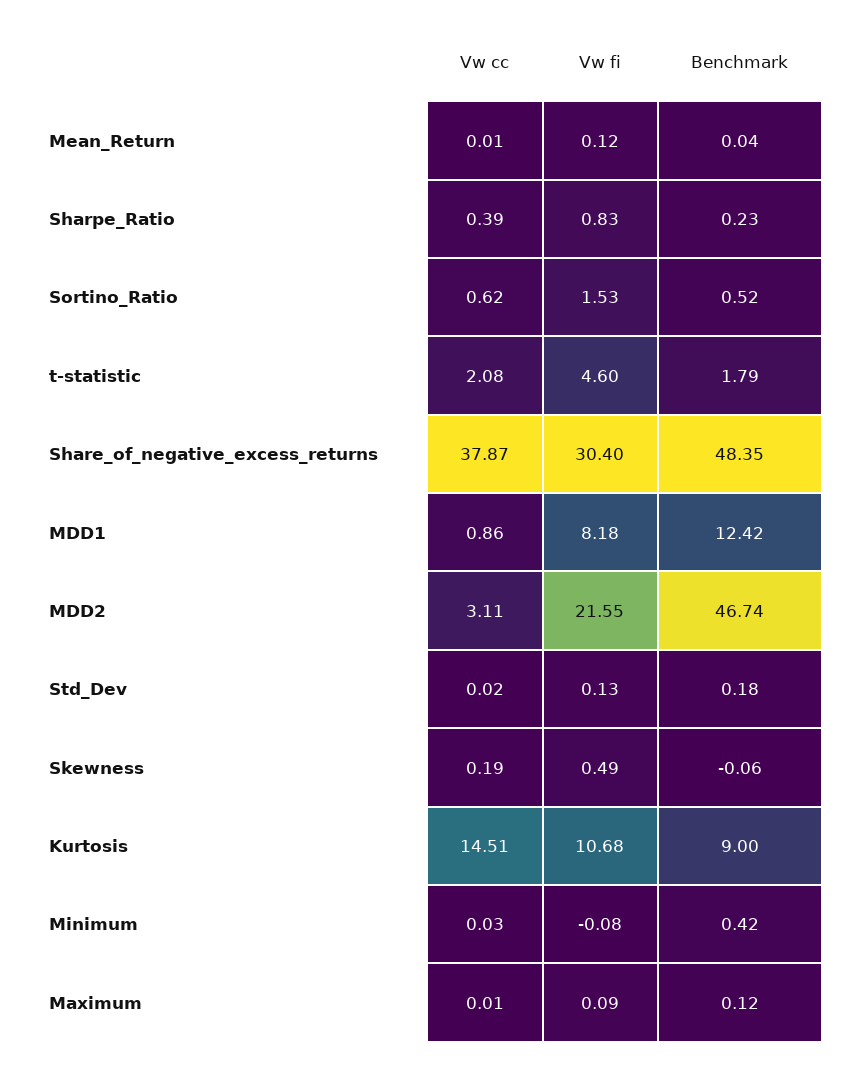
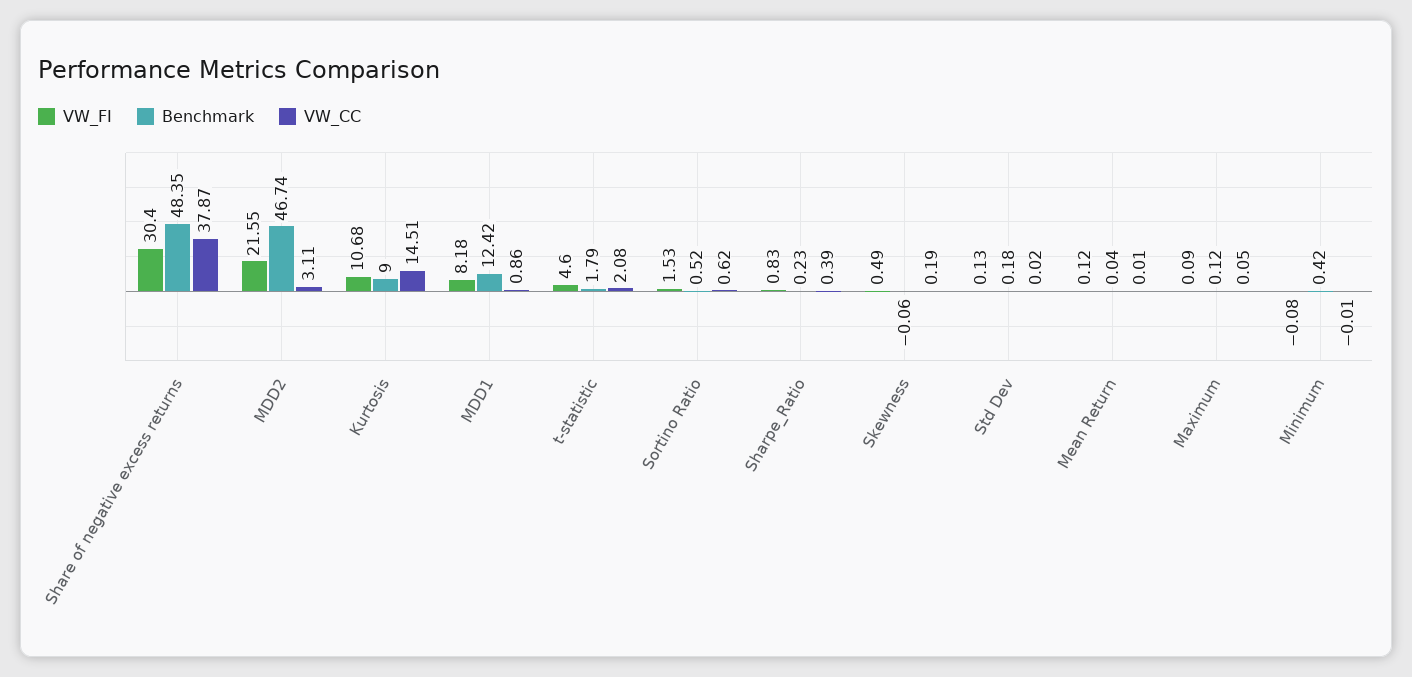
Vw cc, Minimum: 0.03 -> -0.01
Vw cc, Maximum: 0.01 -> 0.05

